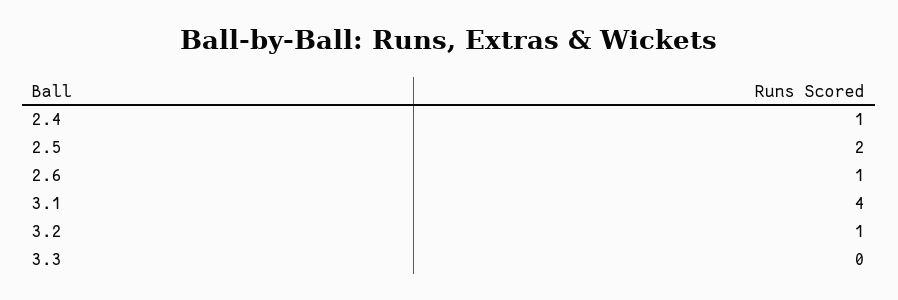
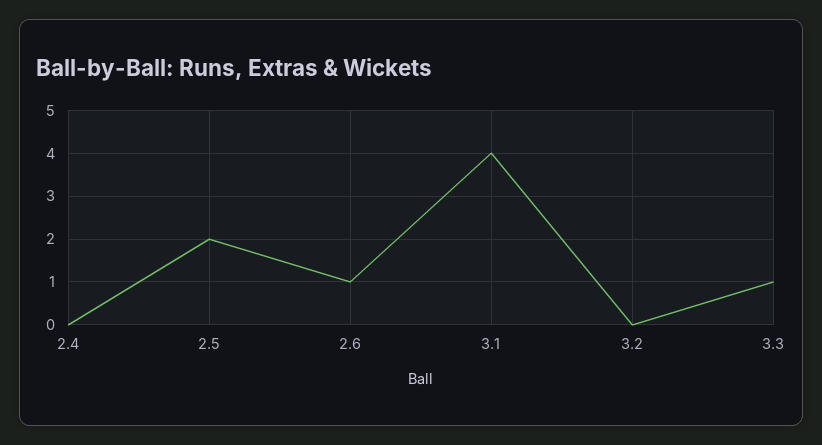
2.4: 1 -> 0
3.2: 1 -> 0
3.3: 0 -> 1

